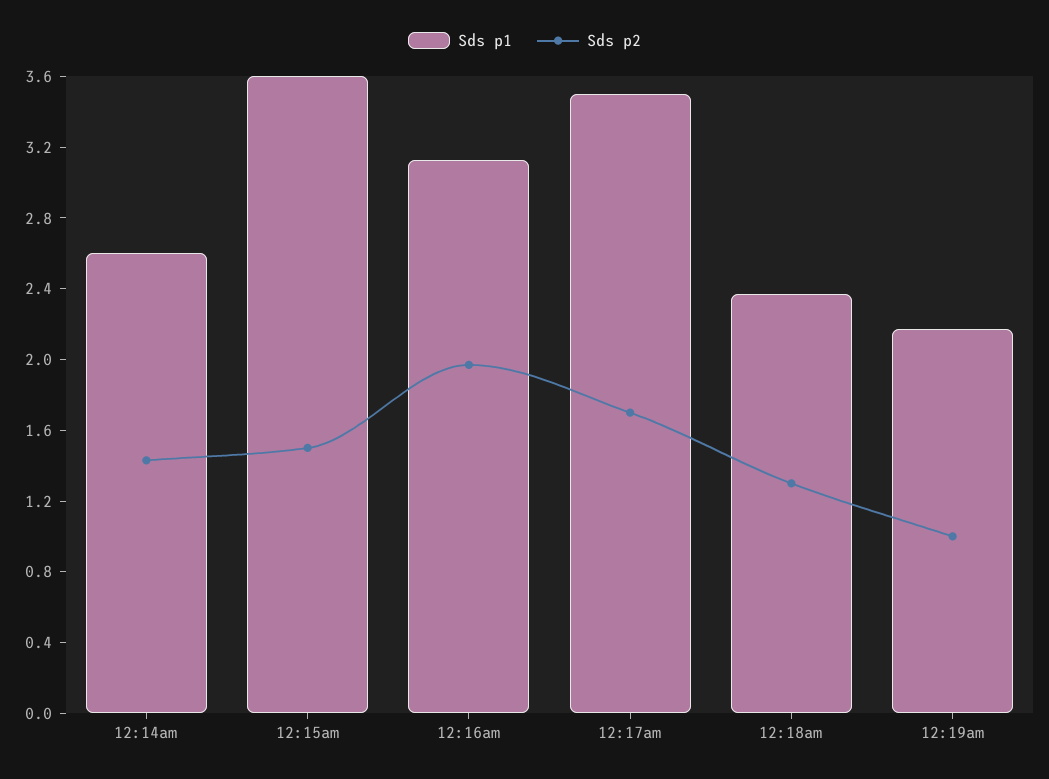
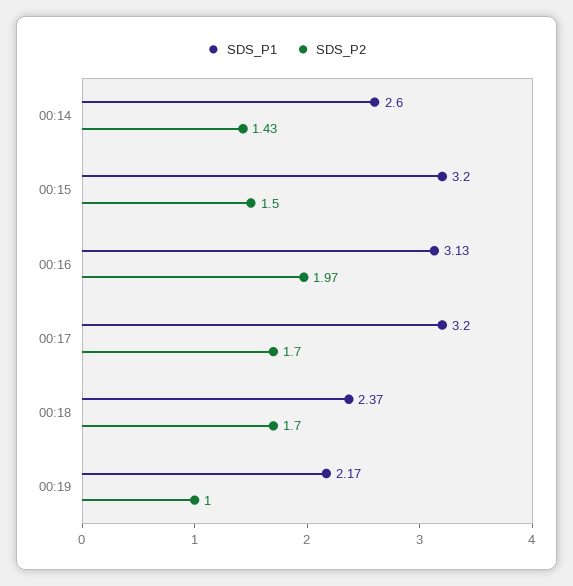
Sds p1, 12:15am: 3.6 -> 3.2
Sds p1, 12:17am: 3.5 -> 3.2
Sds p2, 12:18am: 1.3 -> 1.7

